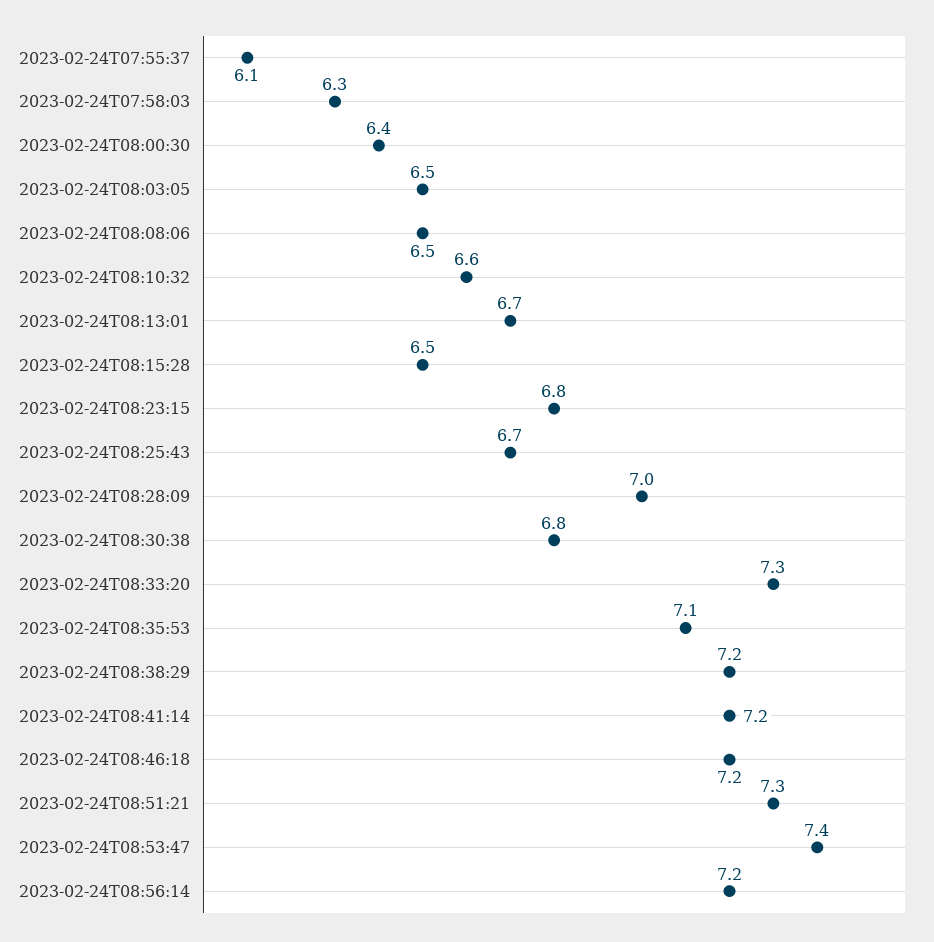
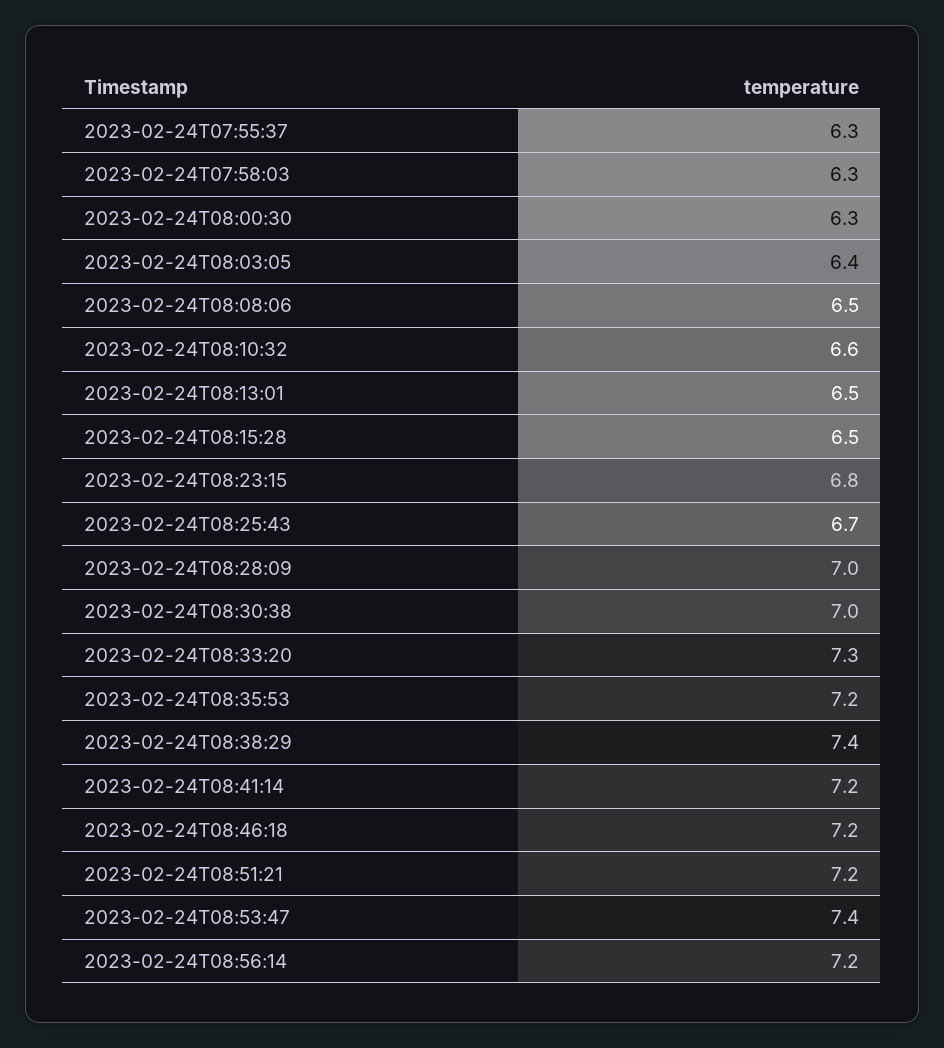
2023-02-24T07:55:37: 6.1 -> 6.3
2023-02-24T08:00:30: 6.4 -> 6.3
2023-02-24T08:03:05: 6.5 -> 6.4
2023-02-24T08:13:01: 6.7 -> 6.5
2023-02-24T08:30:38: 6.8 -> 7
2023-02-24T08:35:53: 7.1 -> 7.2
2023-02-24T08:38:29: 7.2 -> 7.4
2023-02-24T08:51:21: 7.3 -> 7.2

